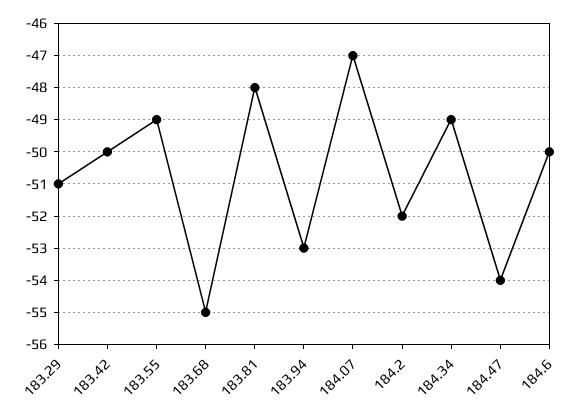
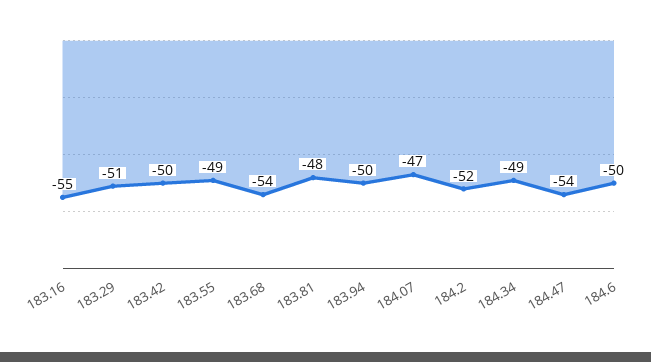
183.68: -55 -> -54
183.94: -53 -> -50
183.16: none -> -55

